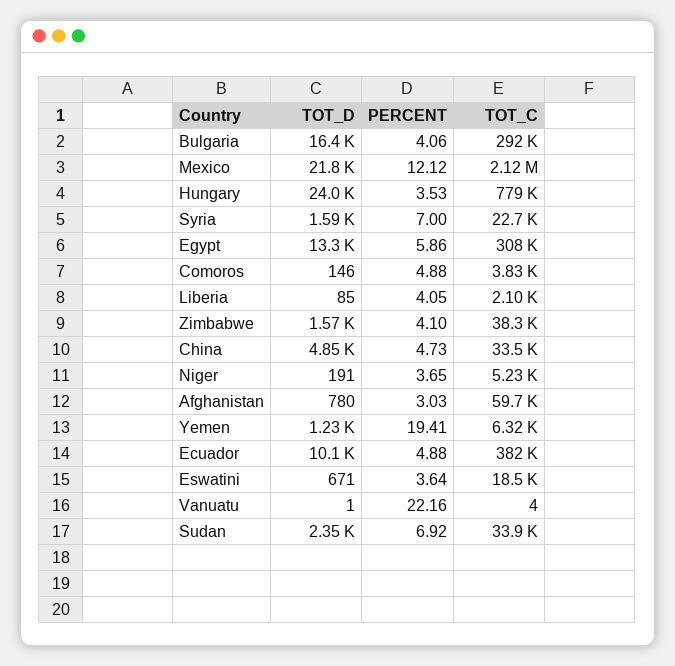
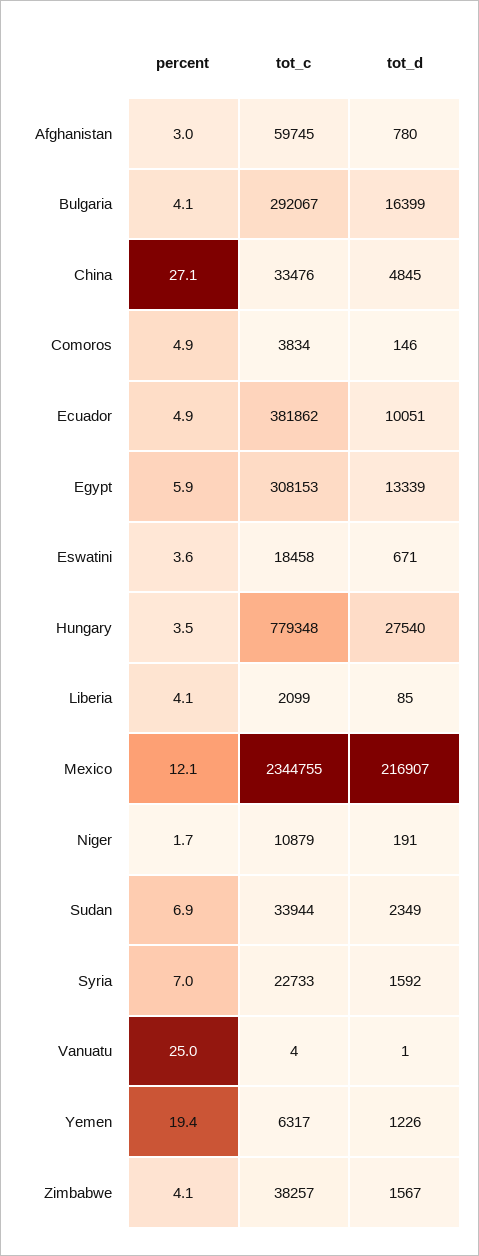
TOT_D, Mexico: 21800 -> 216907
TOT_C, Mexico: 2120000 -> 2344755
TOT_D, Hungary: 24000 -> 27540
PERCENT, China: 4.73 -> 27.1
PERCENT, Niger: 3.65 -> 1.7
TOT_C, Niger: 5230 -> 10879
PERCENT, Vanuatu: 22.16 -> 25

